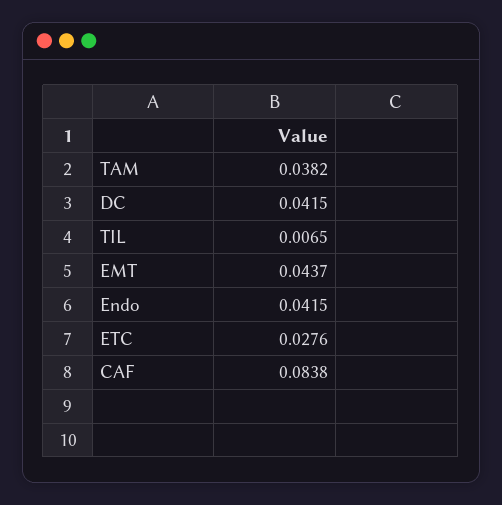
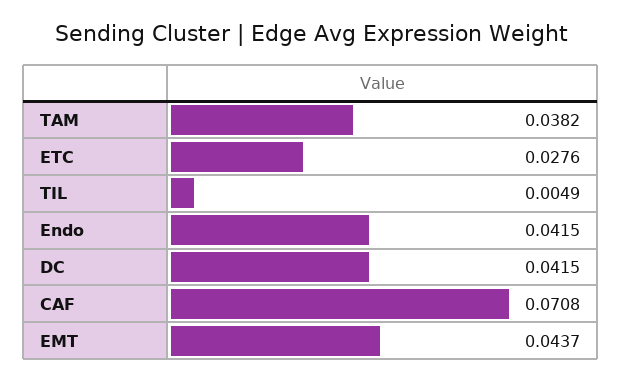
TIL: 0.0065 -> 0.0049
CAF: 0.0838 -> 0.0708

